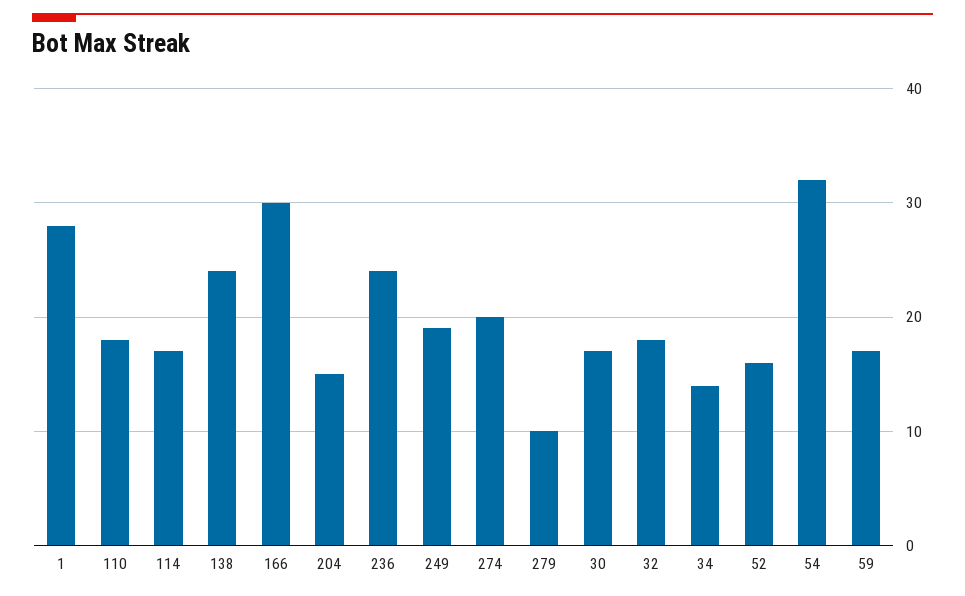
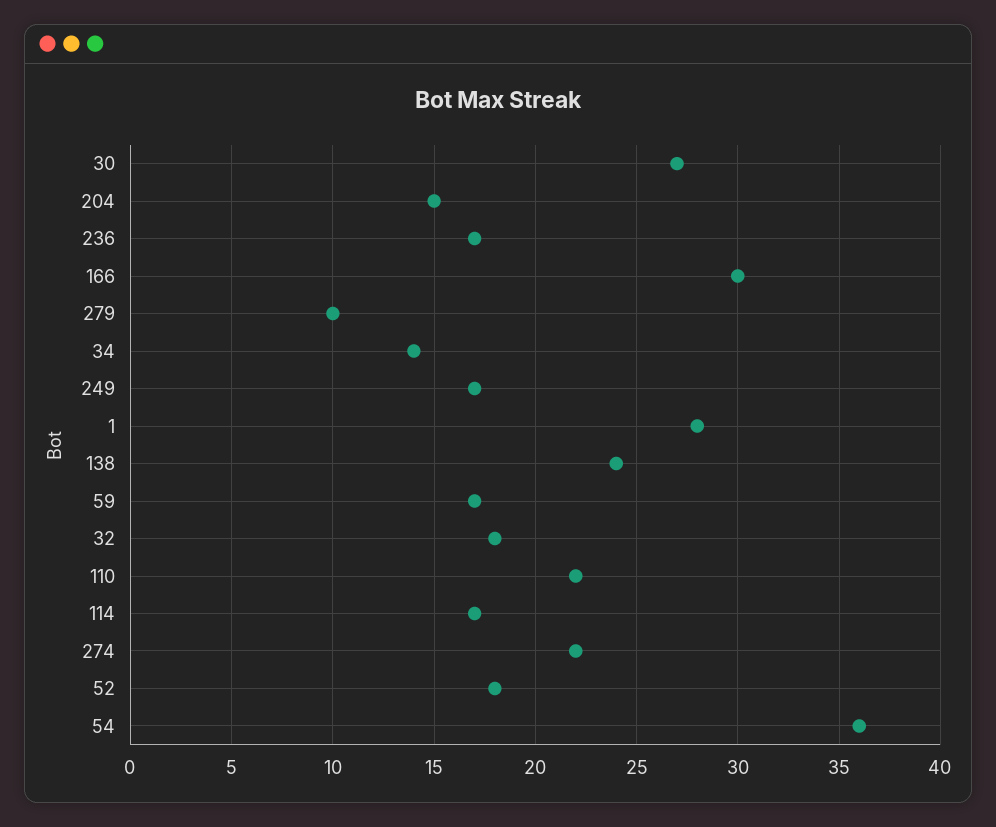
110: 18 -> 22
236: 24 -> 17
249: 19 -> 17
274: 20 -> 22
30: 17 -> 27
52: 16 -> 18
54: 32 -> 36

